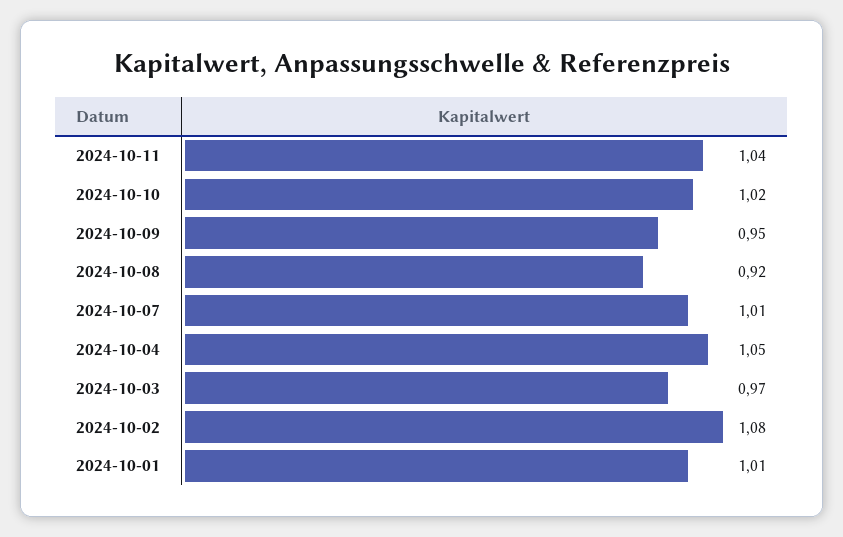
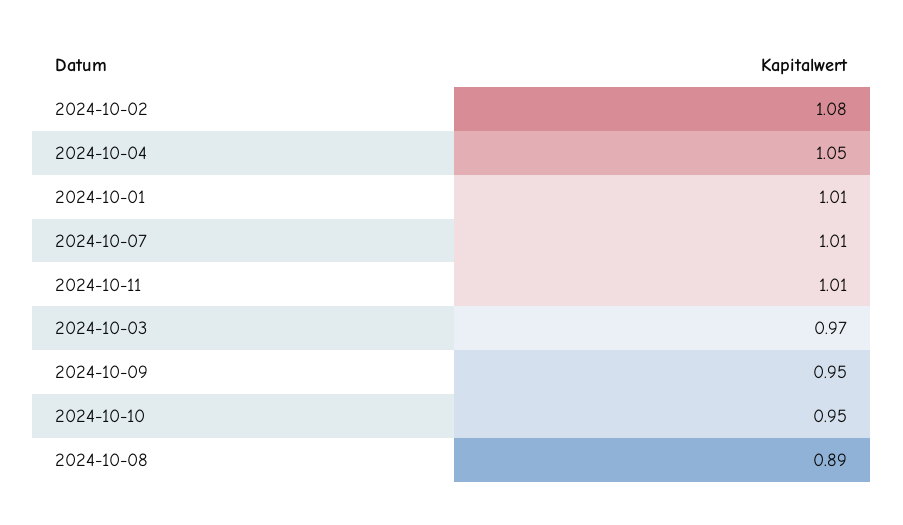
2024-10-11: 1.04 -> 1.01
2024-10-10: 1.02 -> 0.95
2024-10-08: 0.92 -> 0.89

